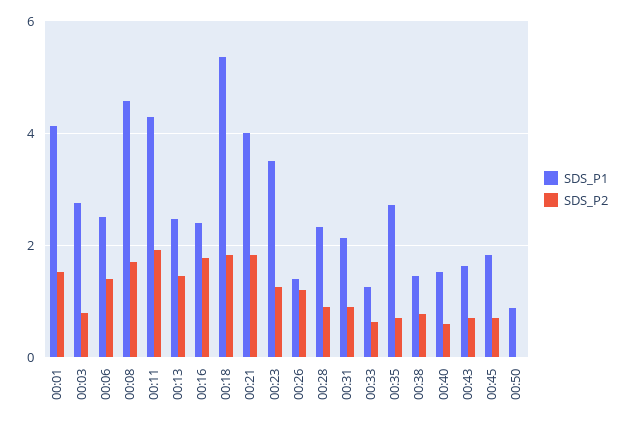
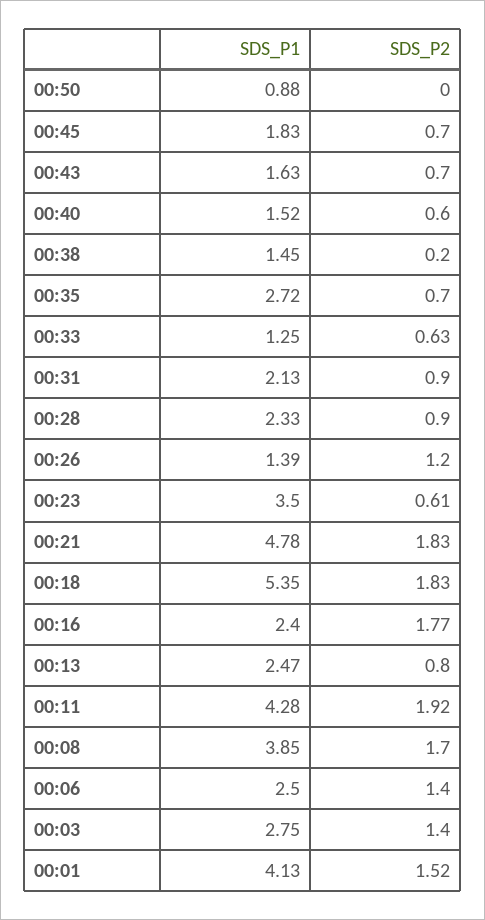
SDS_P2, 00:03: 0.8 -> 1.4
SDS_P1, 00:08: 4.6 -> 3.85
SDS_P2, 00:13: 1.4 -> 0.8
SDS_P1, 00:21: 4 -> 4.78
SDS_P2, 00:23: 1.2 -> 0.61
SDS_P2, 00:38: 0.8 -> 0.2

